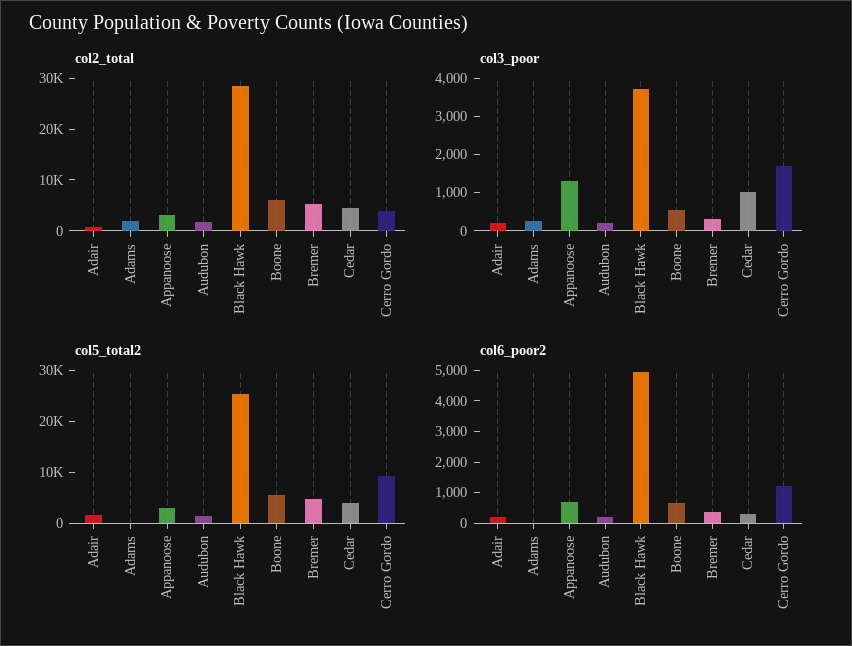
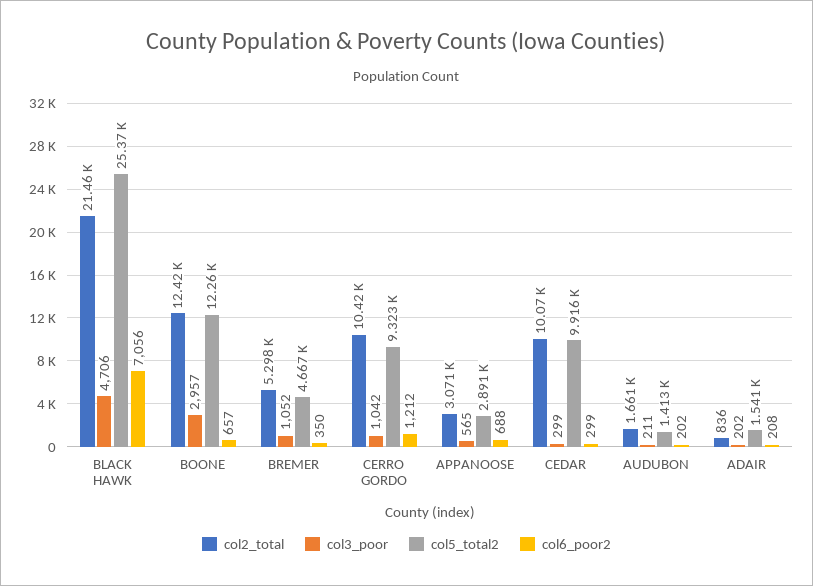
col2_total, Adams: 2000 -> none
col2_total, Black Hawk: 28000 -> 21460
col2_total, Boone: 6000 -> 12420
col2_total, Cedar: 4000 -> 10070
col2_total, Cerro Gordo: 4000 -> 10420
col3_poor, Adams: 250 -> none
col3_poor, Appanoose: 1250 -> 565
col3_poor, Black Hawk: 3750 -> 4706
col3_poor, Boone: 500 -> 2957
col3_poor, Bremer: 250 -> 1052
col3_poor, Cedar: 1000 -> 299
col3_poor, Cerro Gordo: 1750 -> 1042
col5_total2, Adams: 0 -> none
col5_total2, Boone: 6000 -> 12260
col5_total2, Cedar: 4000 -> 9916
col6_poor2, Adams: 0 -> none
col6_poor2, Black Hawk: 5000 -> 7056

